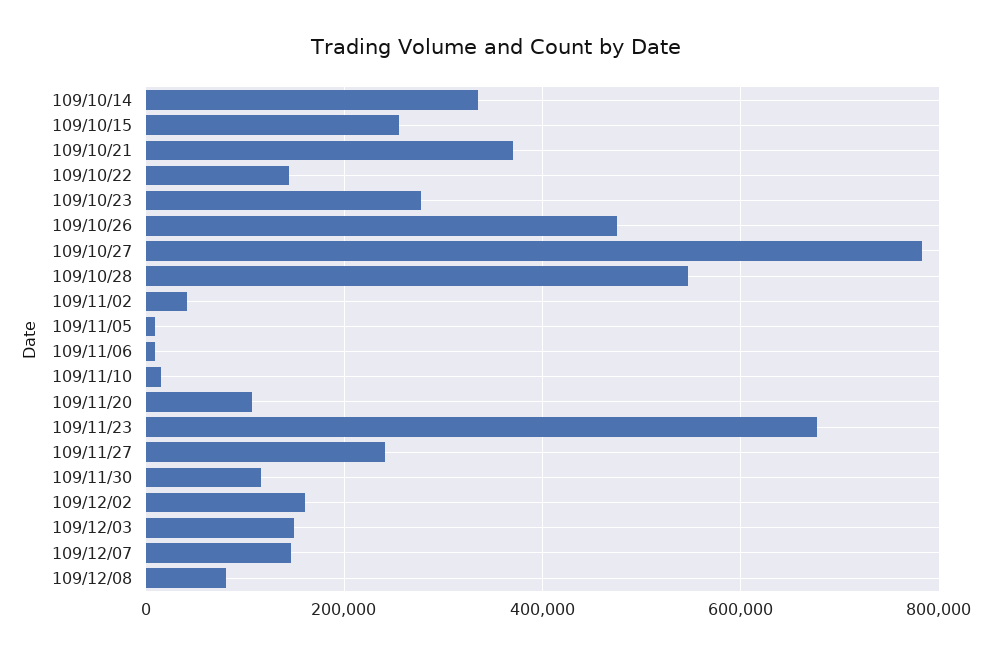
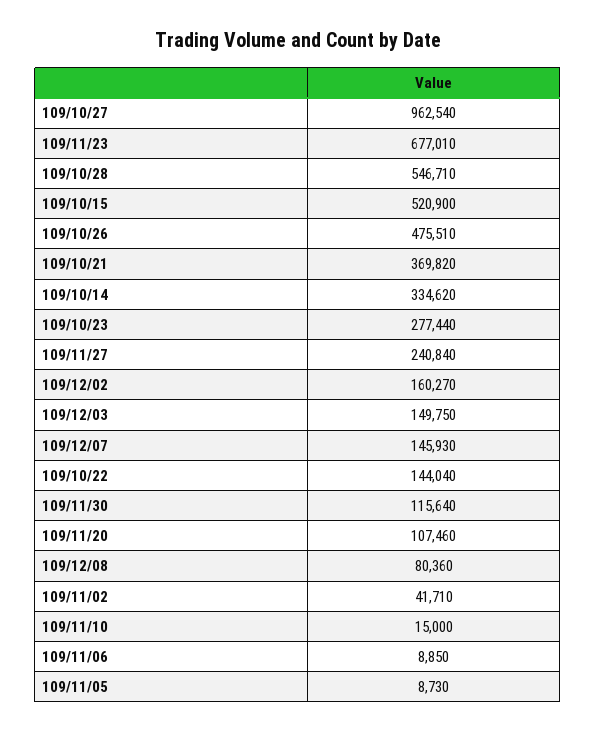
109/10/15: 260000 -> 520900
109/10/27: 780000 -> 962540

